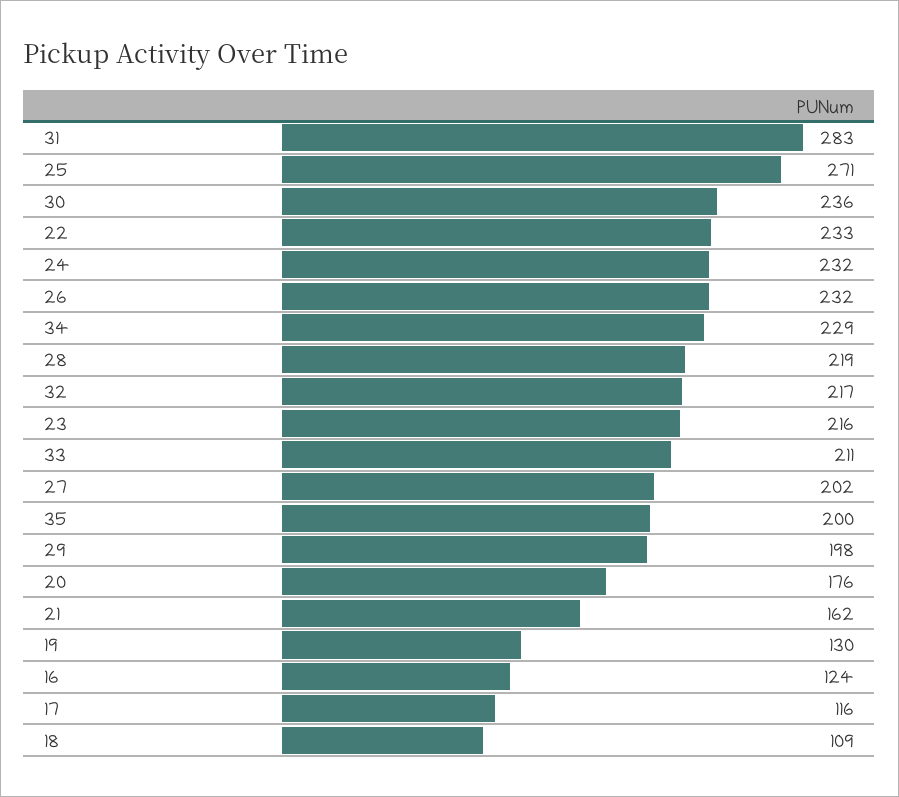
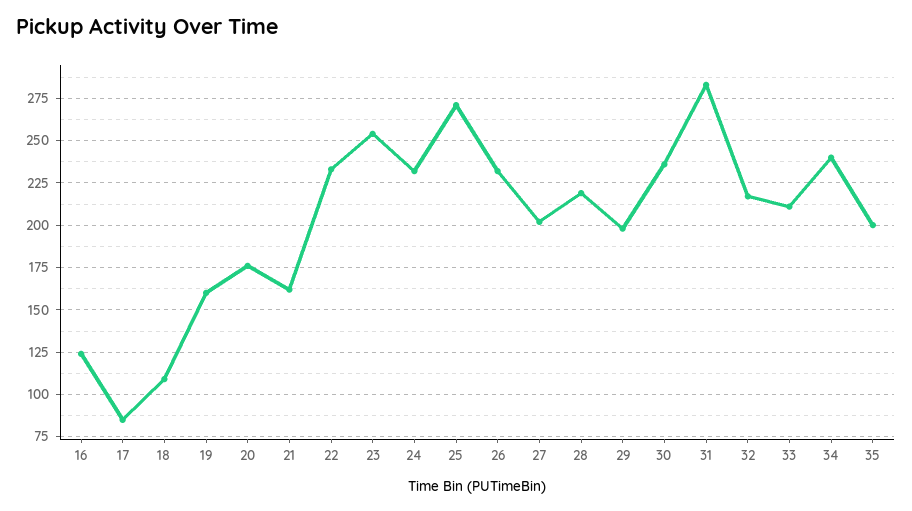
34: 229 -> 240
23: 216 -> 255
19: 130 -> 160
17: 116 -> 85

